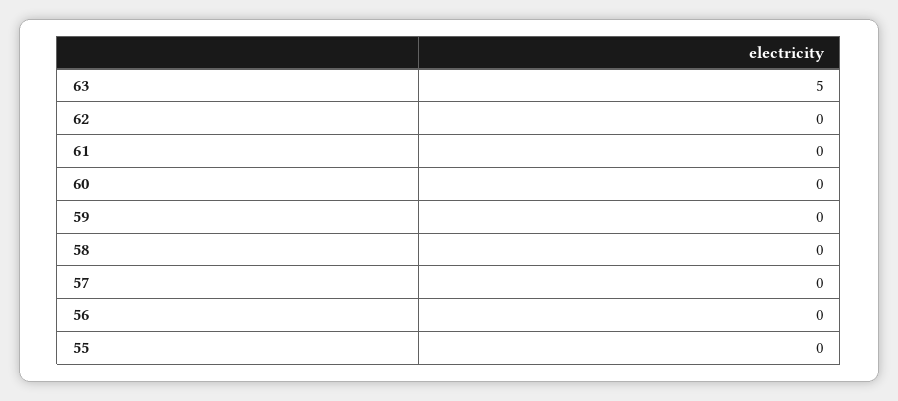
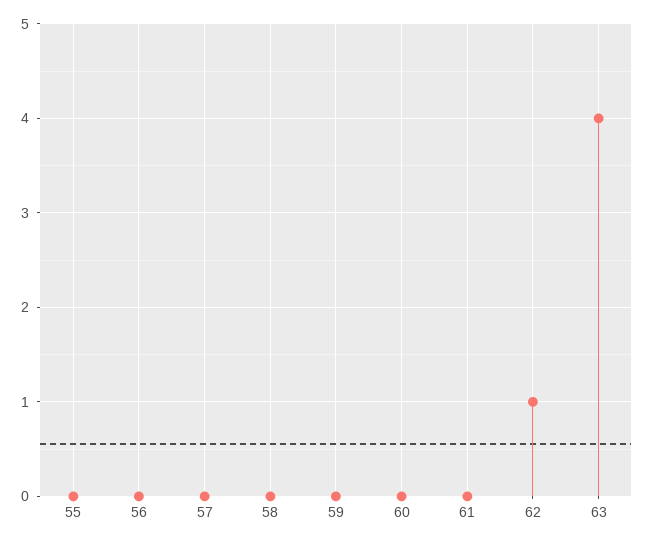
63: 5 -> 4
62: 0 -> 1

